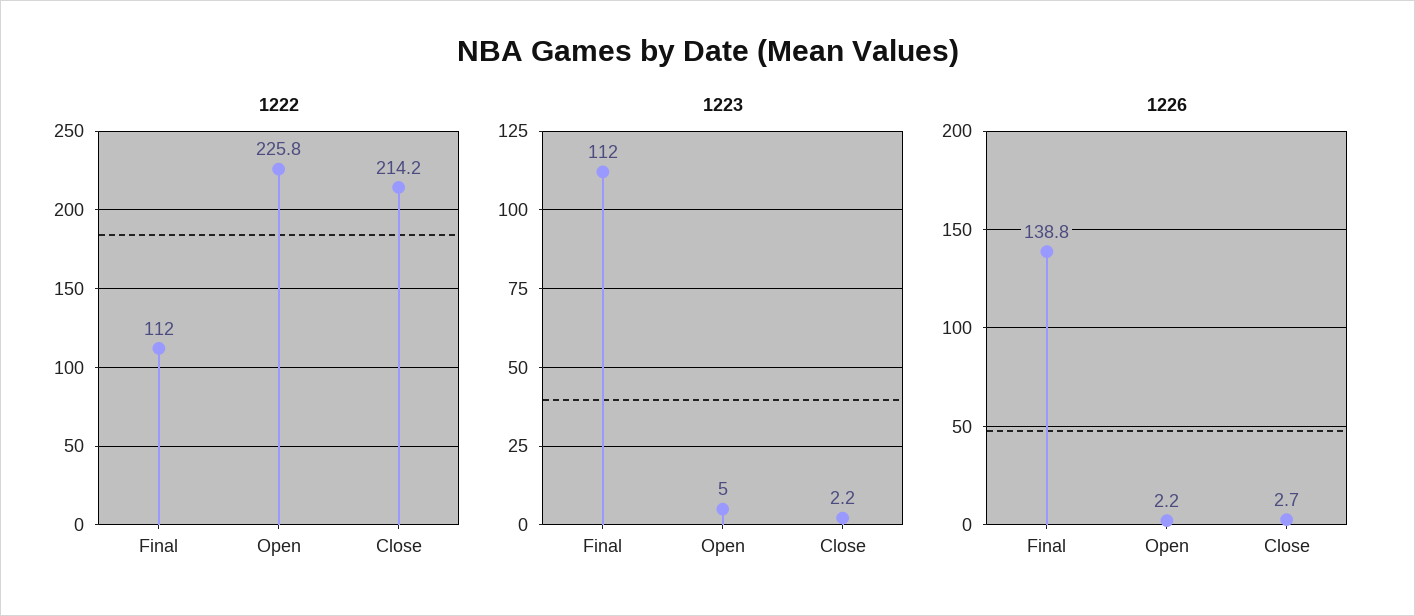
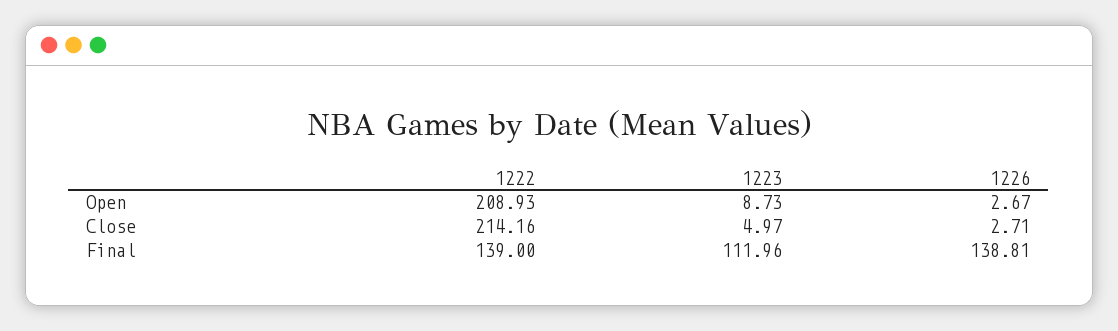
1222, Final: 112 -> 139
1222, Open: 225.8 -> 208.93
1223, Open: 5 -> 8.73
1223, Close: 2.2 -> 4.97
1226, Open: 2.2 -> 2.67

